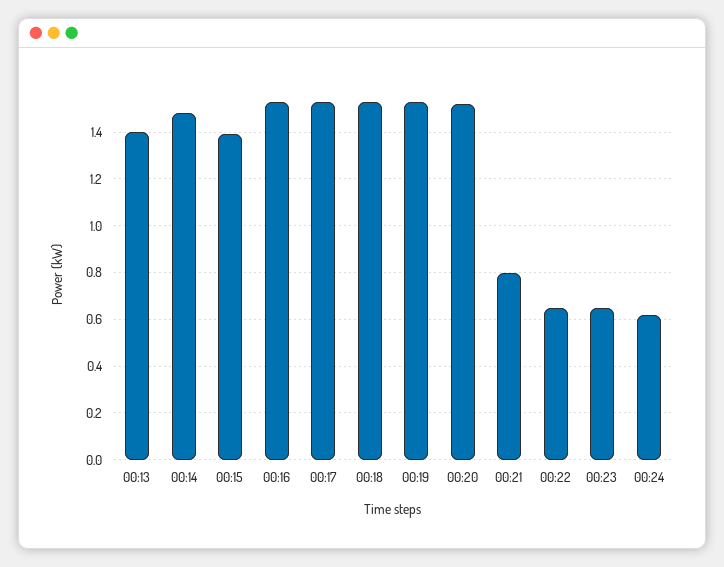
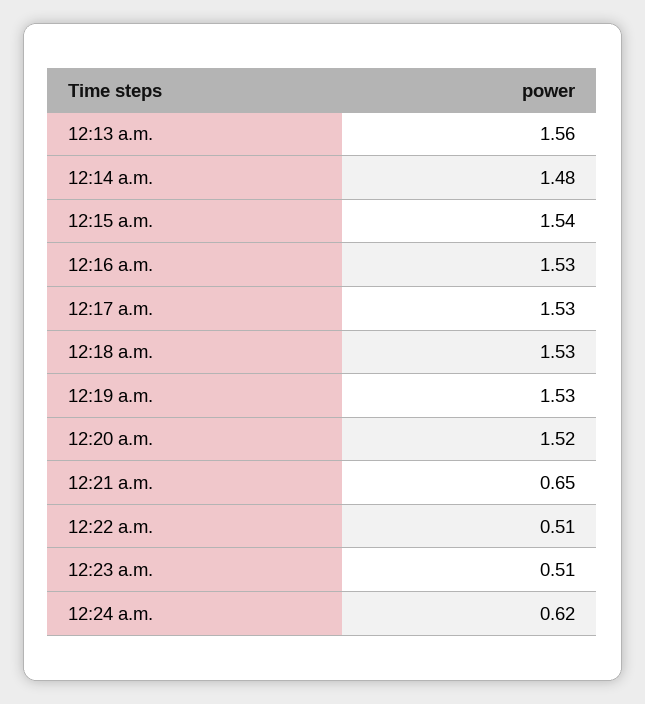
00:13: 1.4 -> 1.56
00:15: 1.4 -> 1.54
00:21: 0.8 -> 0.65
00:22: 0.65 -> 0.51
00:23: 0.65 -> 0.51

